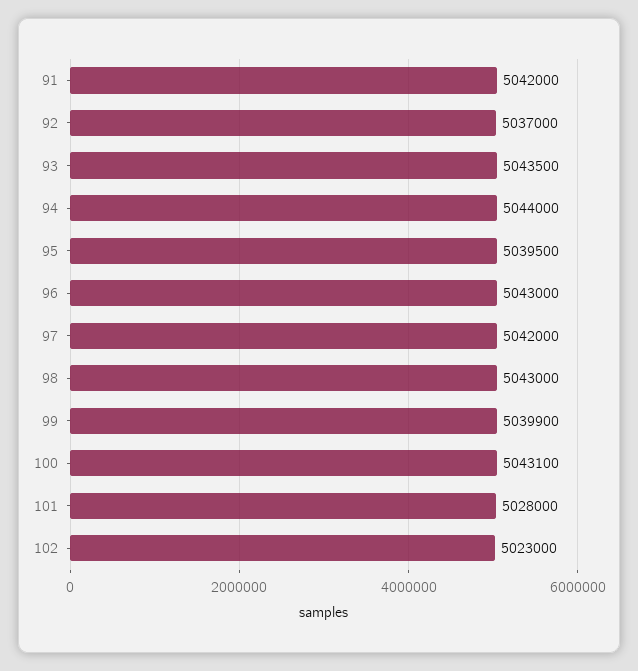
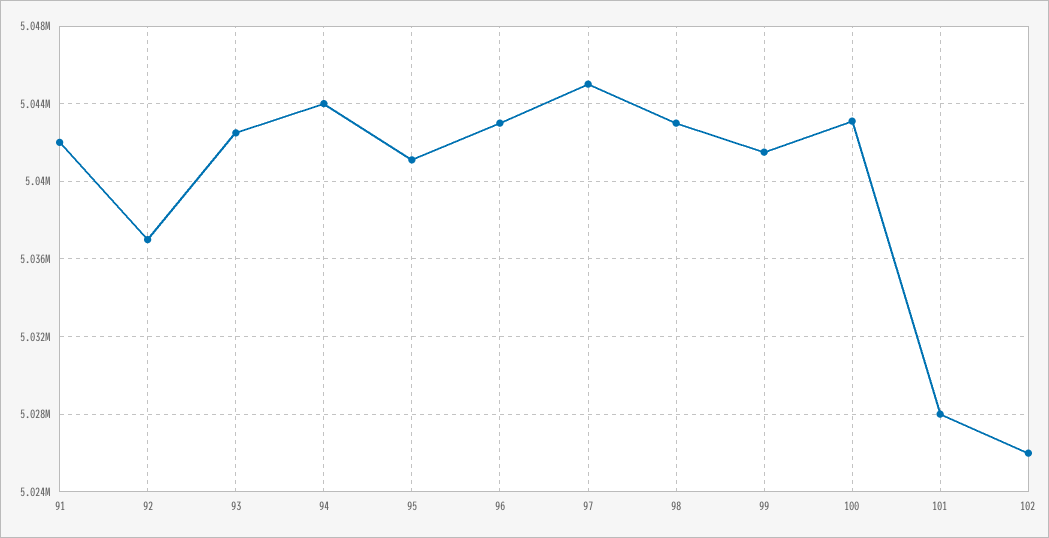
93: 5043500 -> 5042500
95: 5039500 -> 5041000
97: 5042000 -> 5045000
99: 5039900 -> 5041500
102: 5023000 -> 5026000

